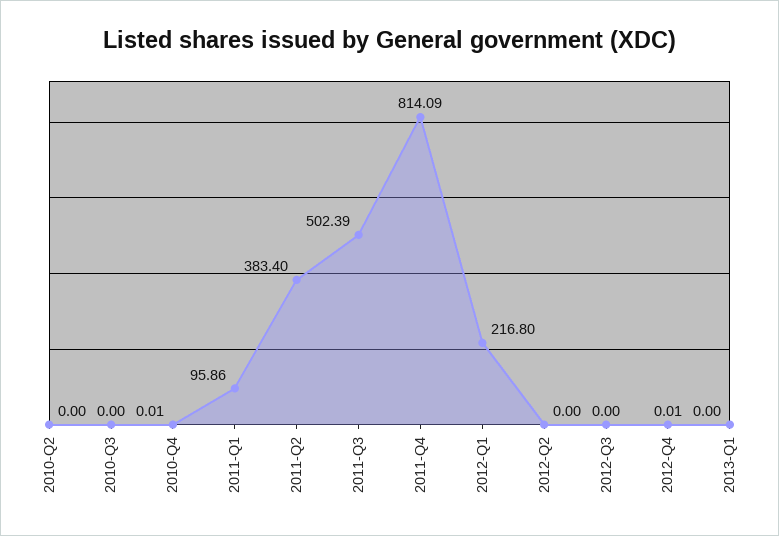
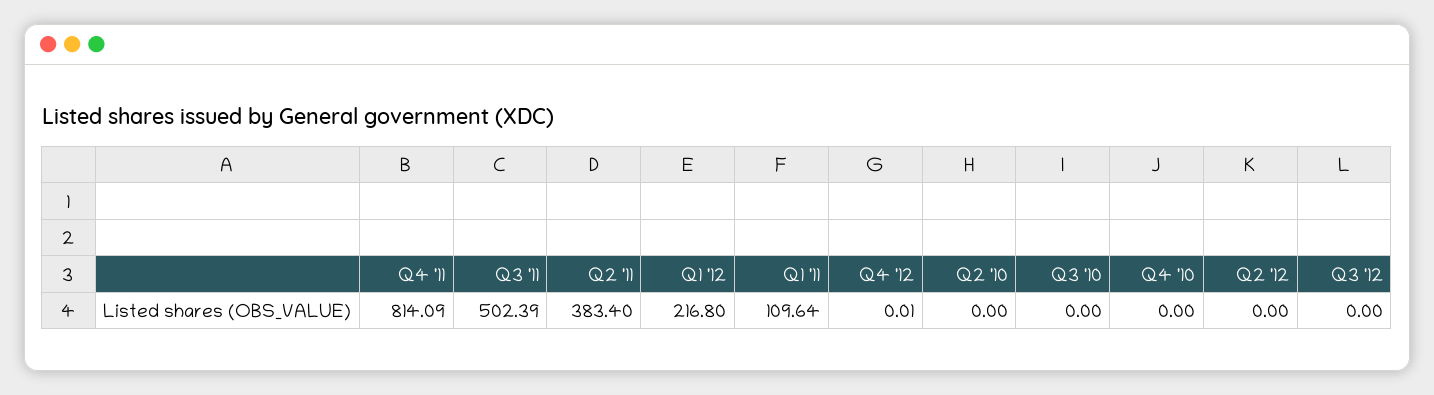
2010-Q4: 0.01 -> 0
2011-Q1: 95.86 -> 109.64
2013-Q1: 0 -> none

